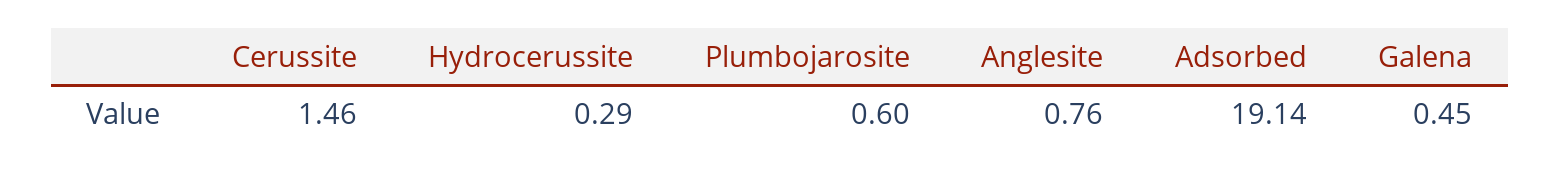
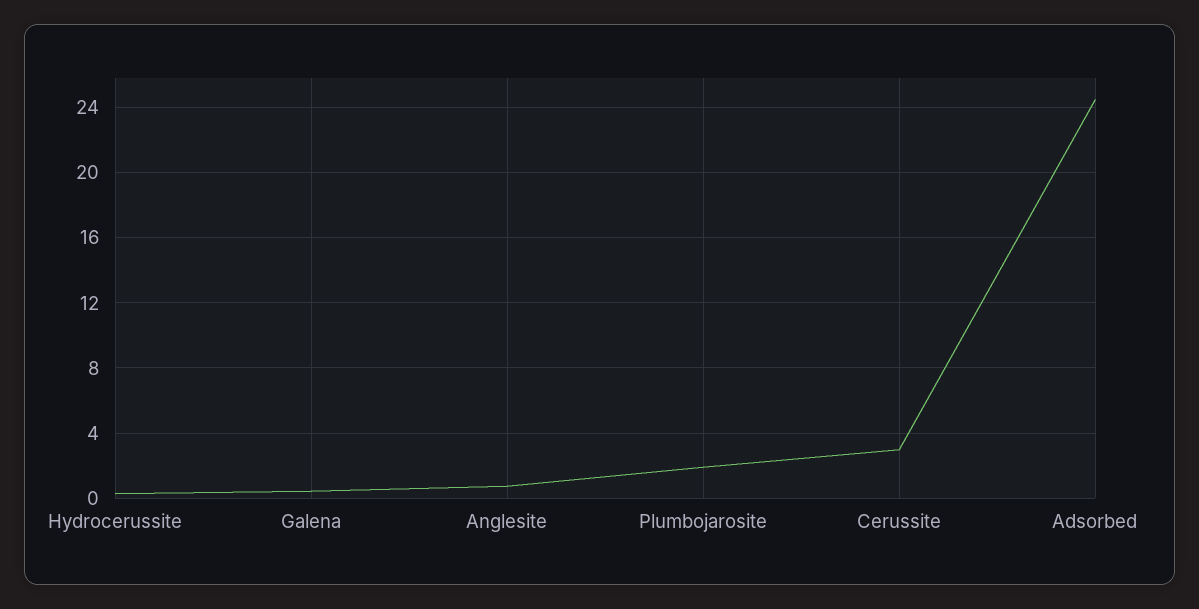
Cerussite: 1.46 -> 3
Plumbojarosite: 0.6 -> 2
Adsorbed: 19.14 -> 24.5

